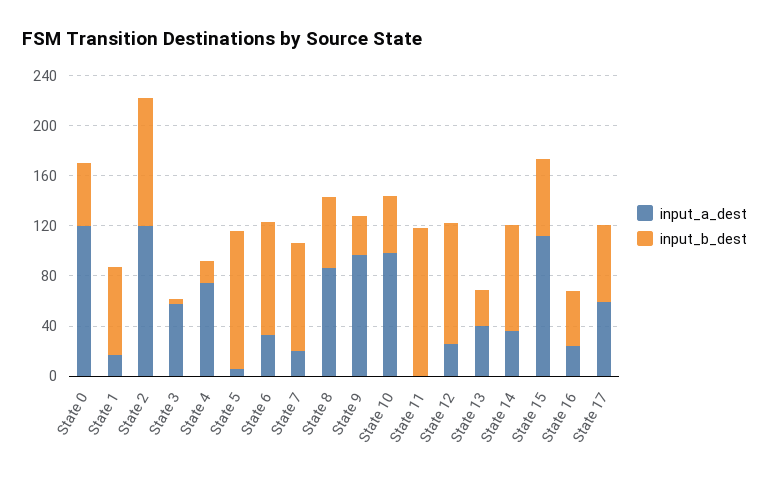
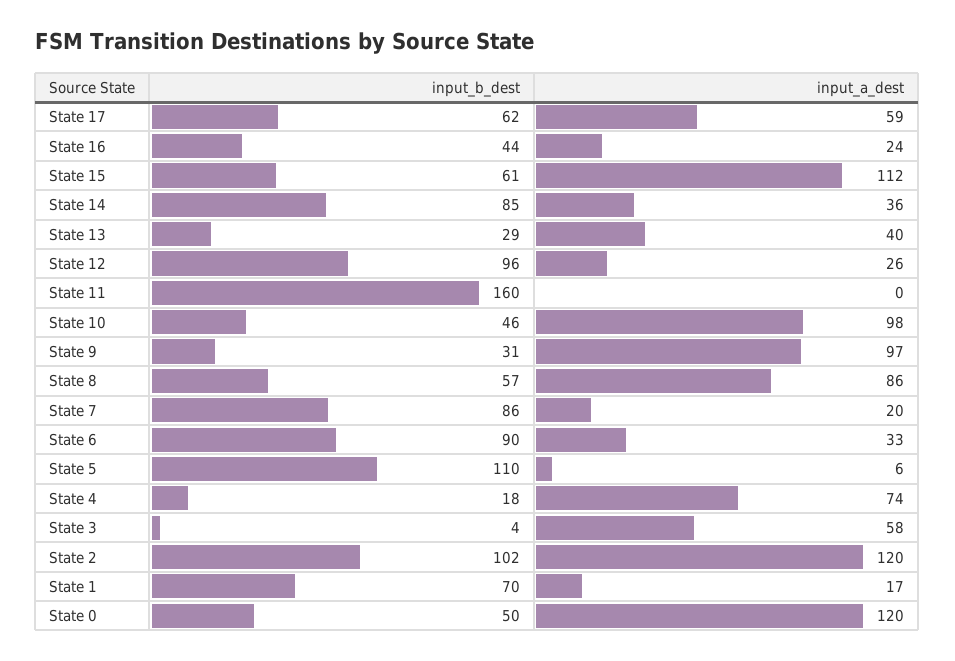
input_b_dest, State 11: 120 -> 160

